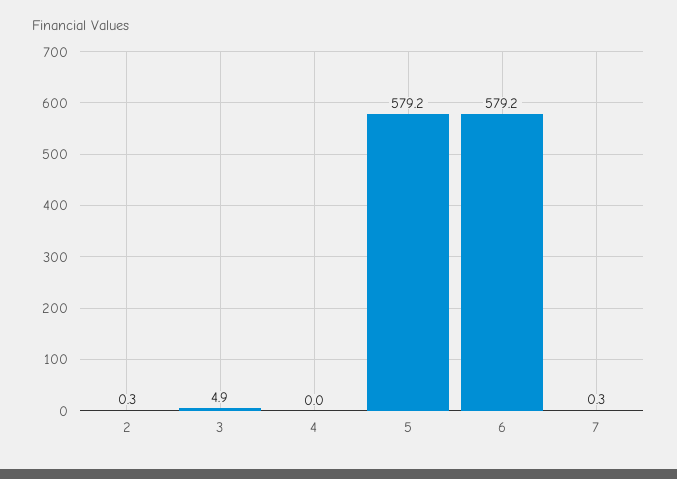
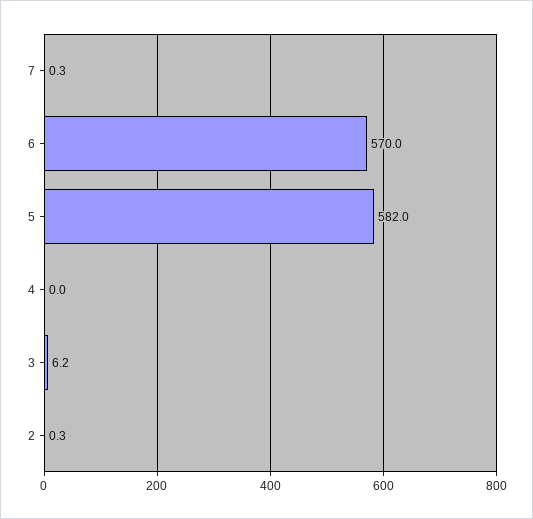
3: 4.9 -> 6.2
5: 579.2 -> 582
6: 579.2 -> 570

